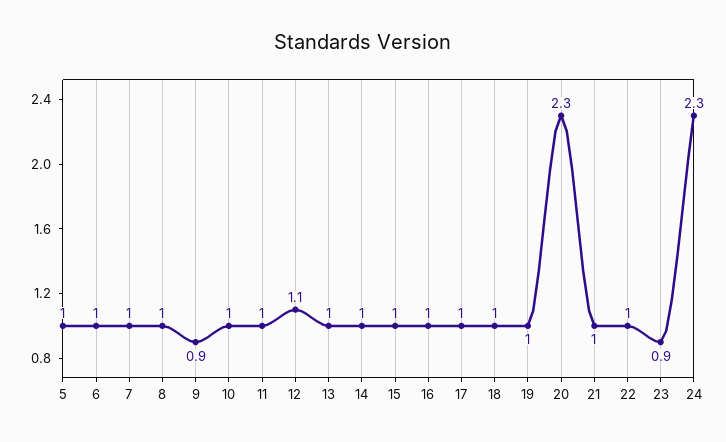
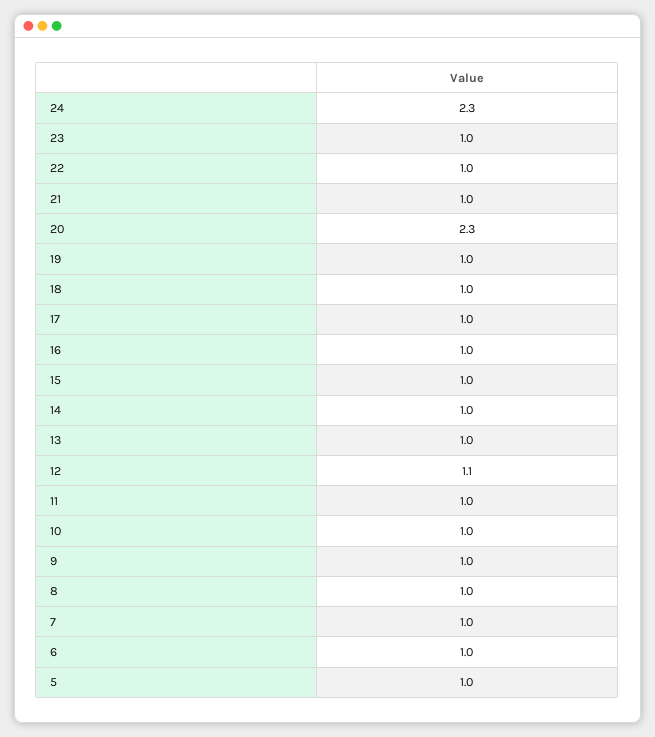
9: 0.9 -> 1
23: 0.9 -> 1

